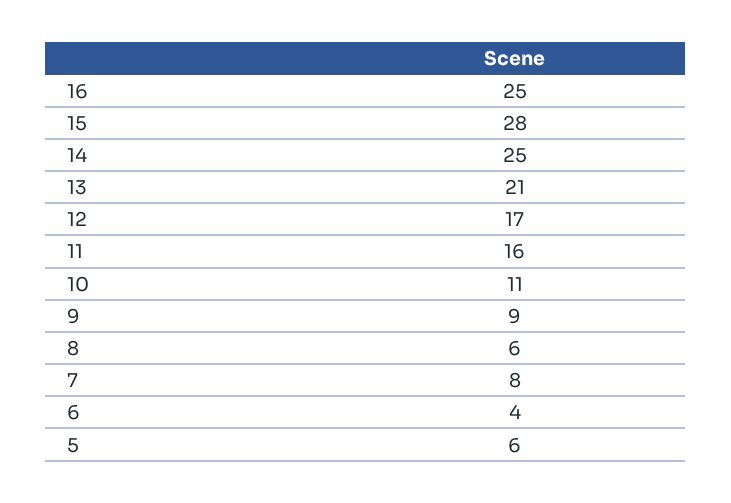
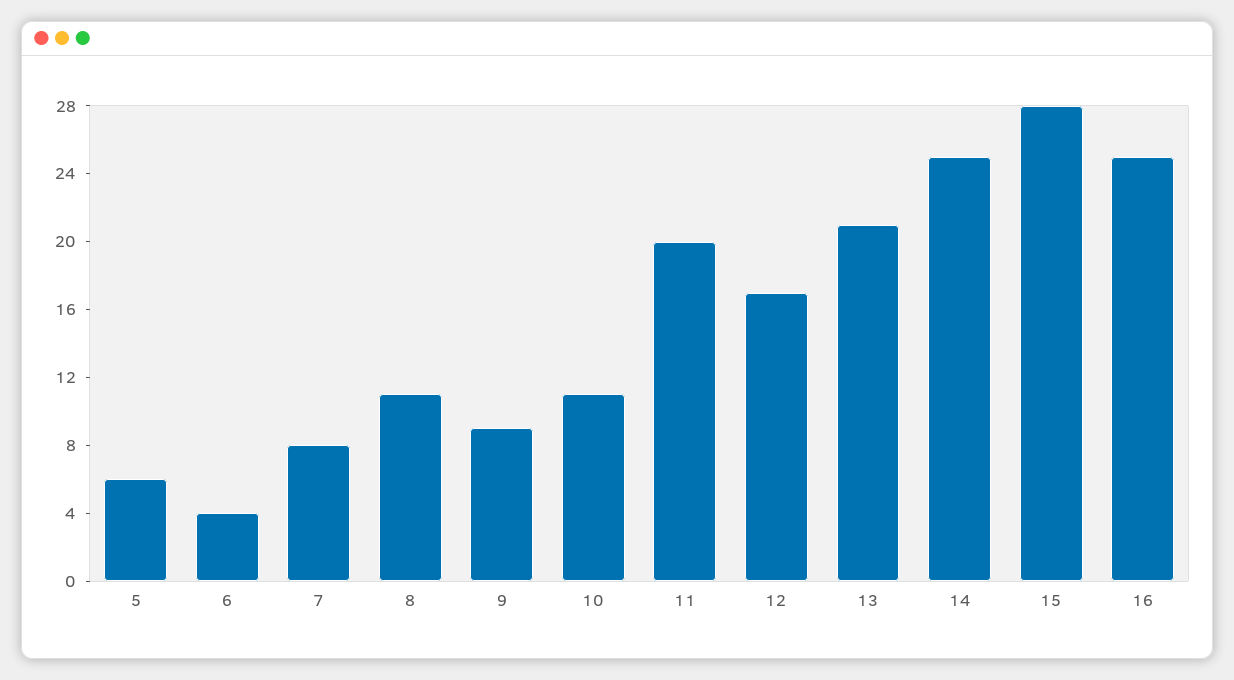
11: 16 -> 20
8: 6 -> 11

